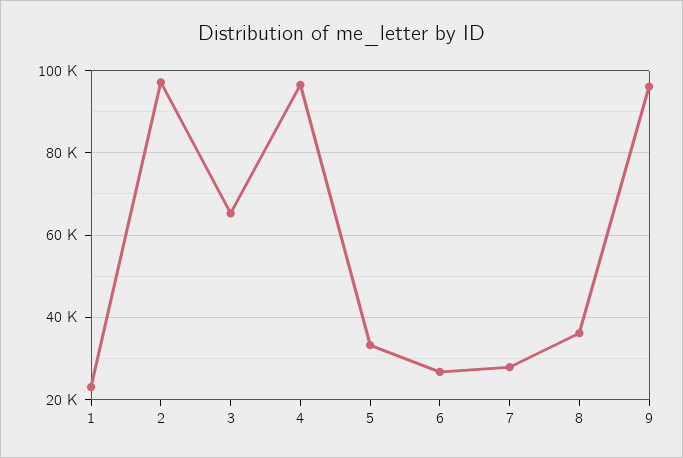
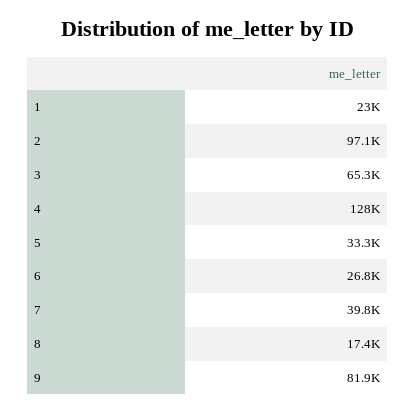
4: 96000 -> 128000
7: 28000 -> 39800
8: 36000 -> 17400
9: 96000 -> 81900

